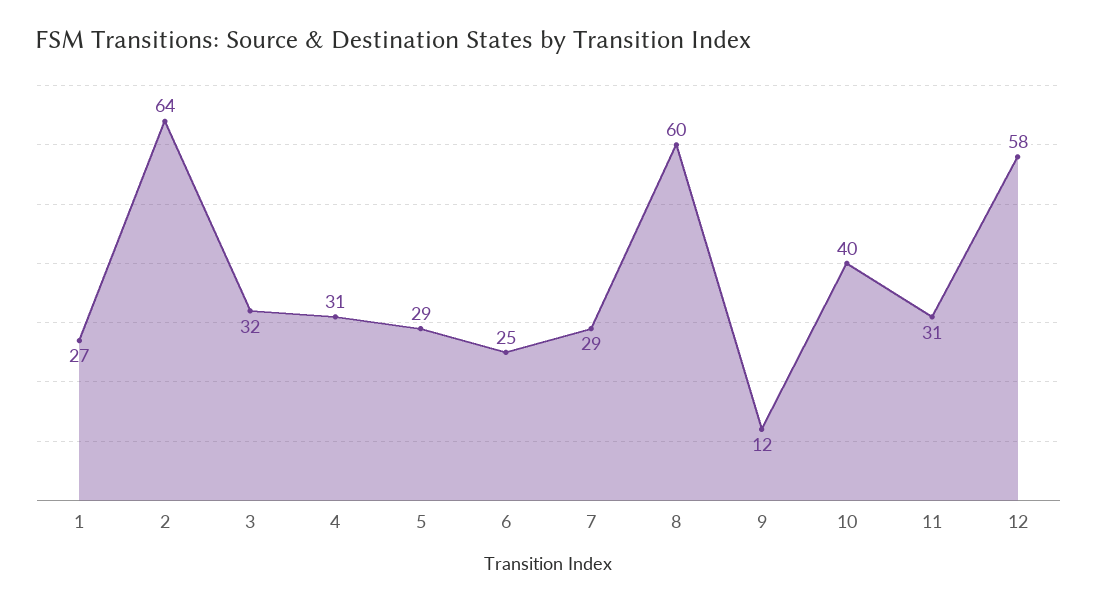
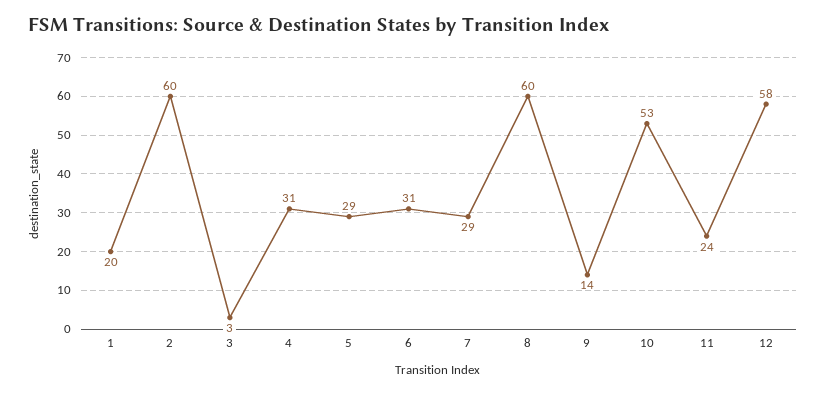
1: 27 -> 20
2: 64 -> 60
3: 32 -> 3
6: 25 -> 31
9: 12 -> 14
10: 40 -> 53
11: 31 -> 24

